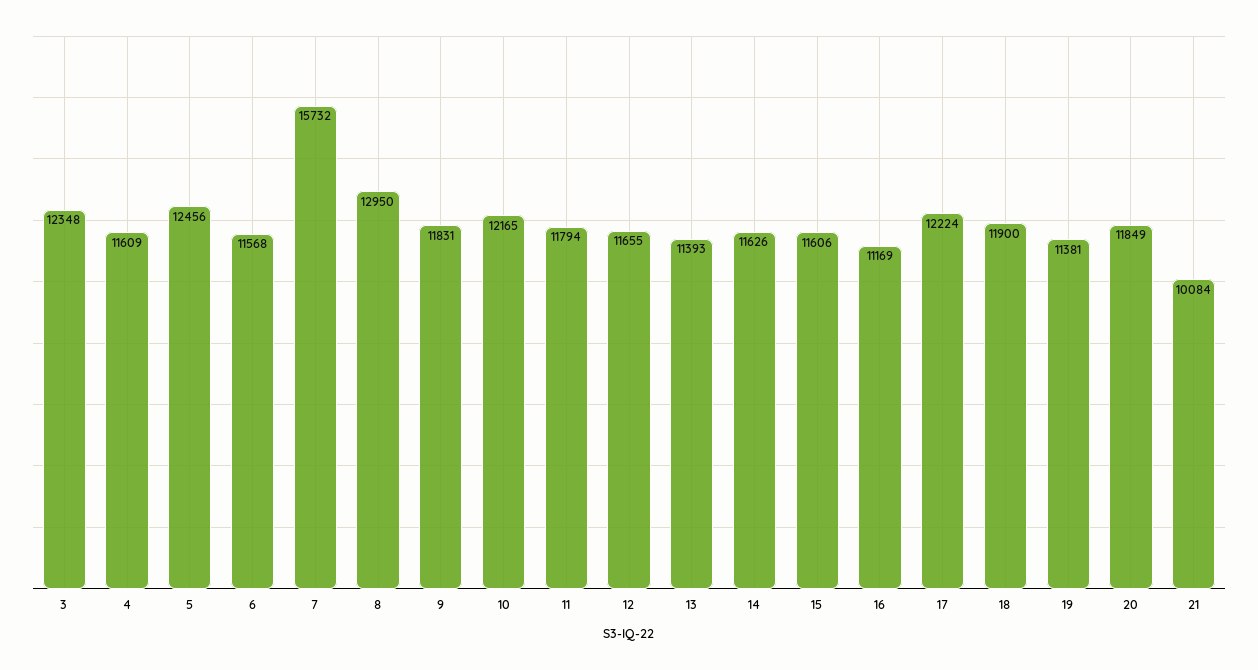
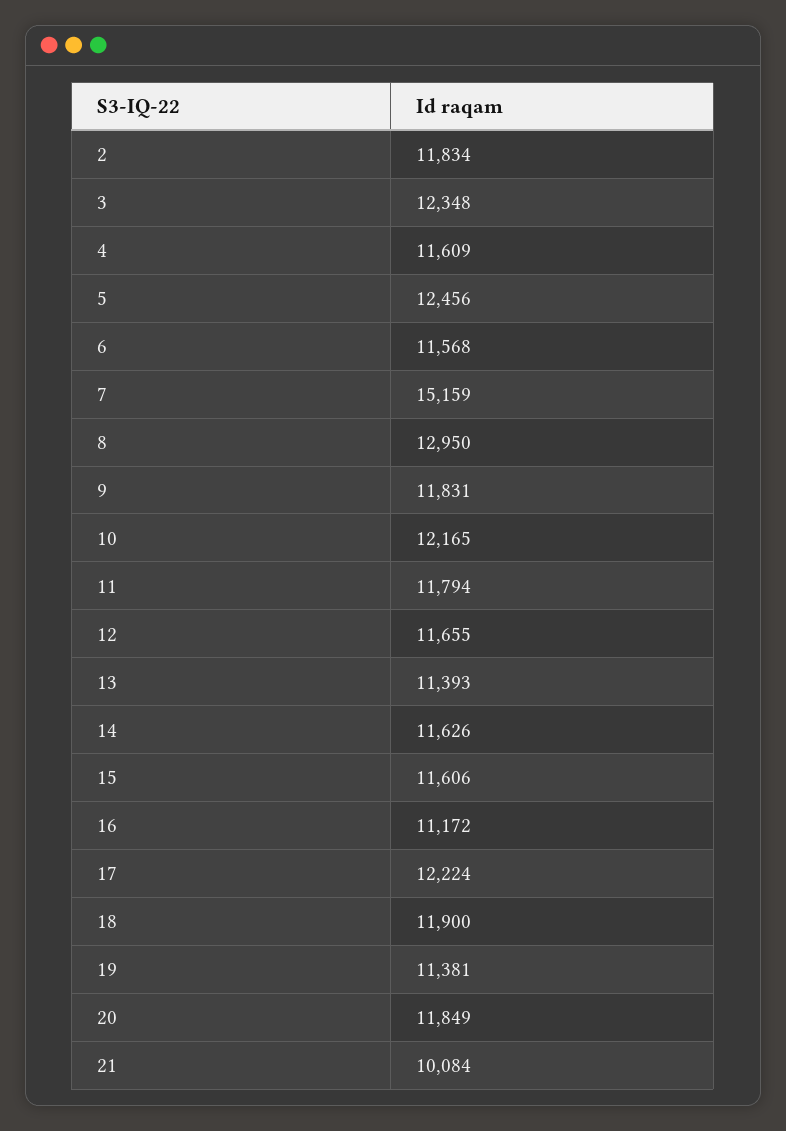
7: 15732 -> 15159
16: 11169 -> 11172
2: none -> 11834

